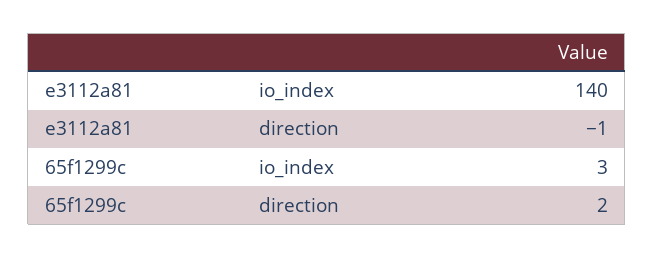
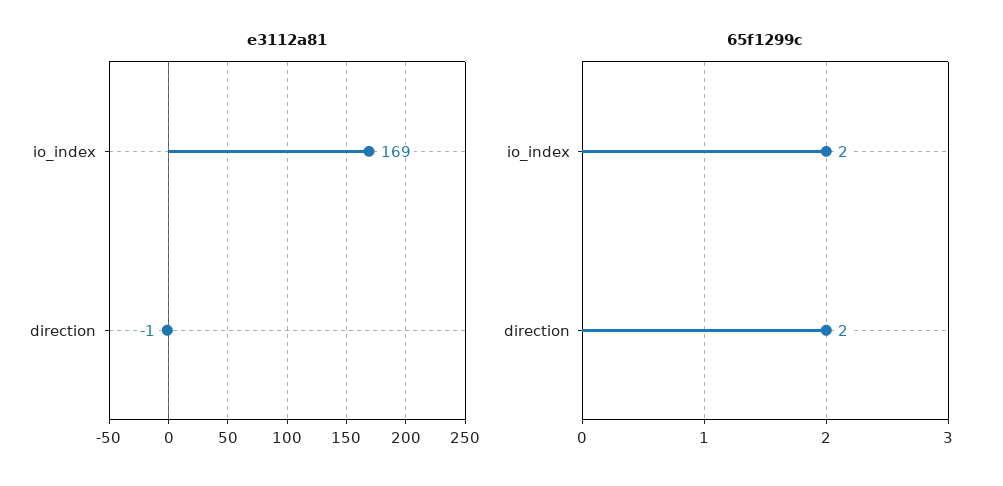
e3112a81, io_index: 140 -> 169
65f1299c, io_index: 3 -> 2

